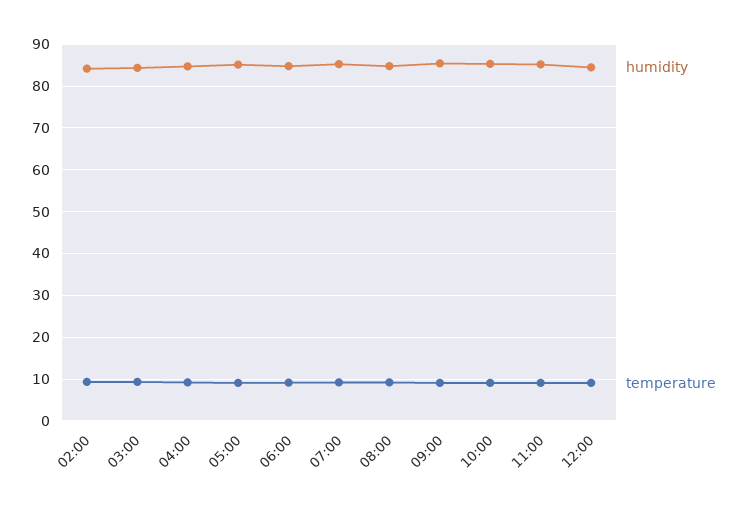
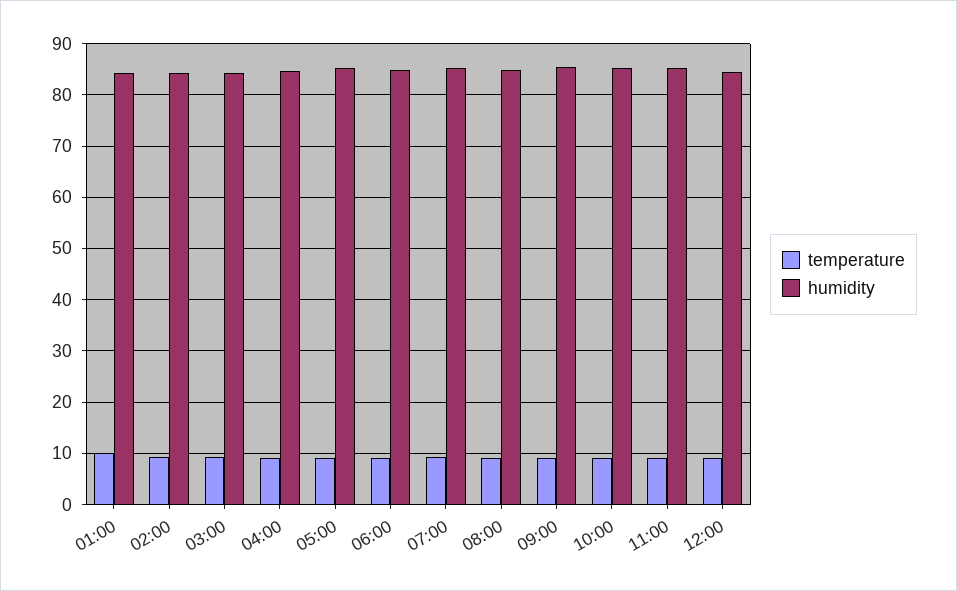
temperature, 01:00: none -> 10
humidity, 01:00: none -> 84

